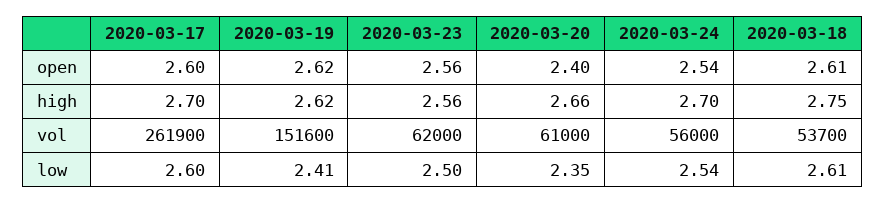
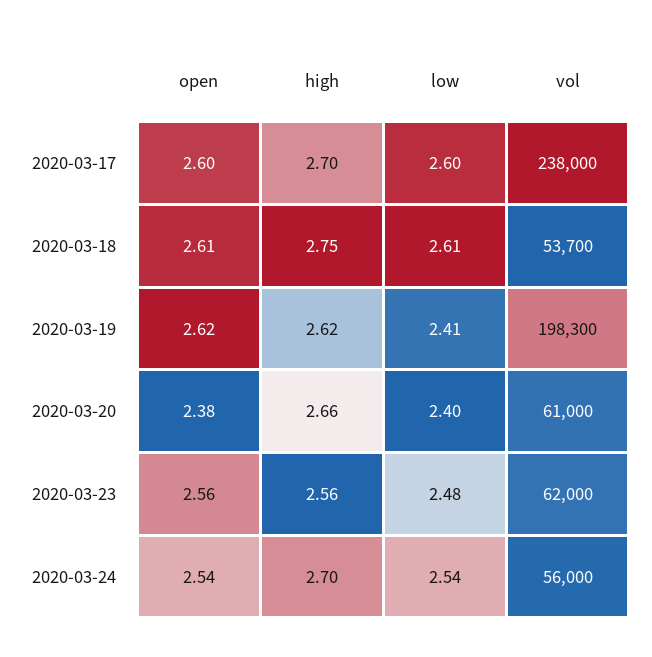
2020-03-20, open: 2.4 -> 2.38
2020-03-17, vol: 261900 -> 238000
2020-03-19, vol: 151600 -> 198300
2020-03-23, low: 2.5 -> 2.48
2020-03-20, low: 2.35 -> 2.4

